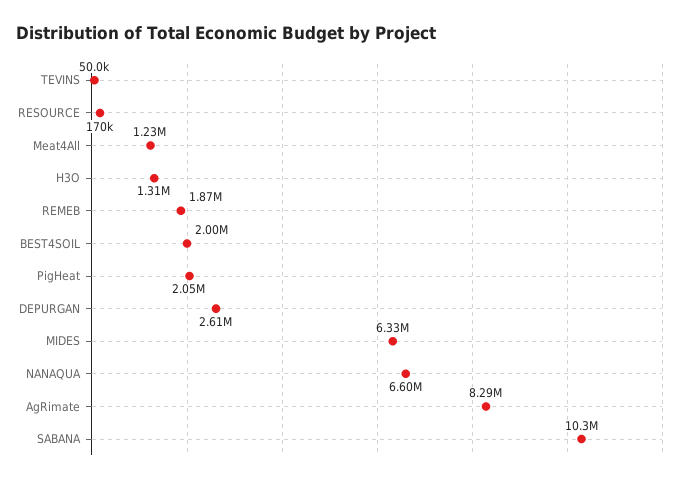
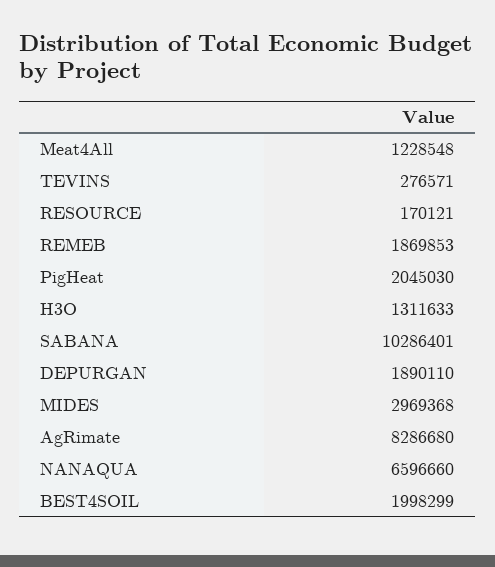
TEVINS: 50000 -> 276571
DEPURGAN: 2610000 -> 1890110
MIDES: 6330000 -> 2969368

